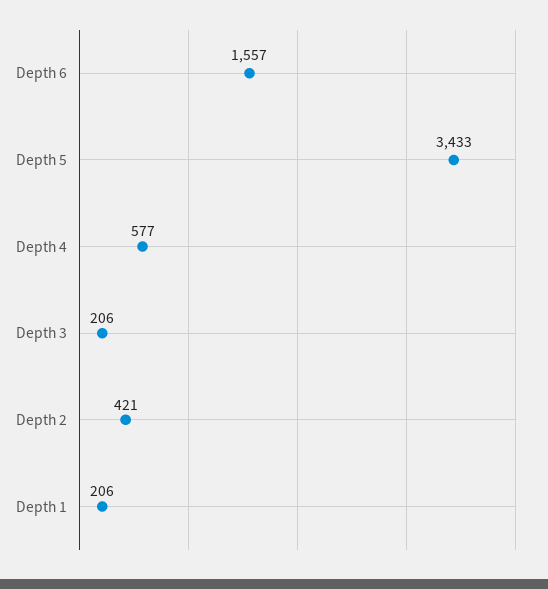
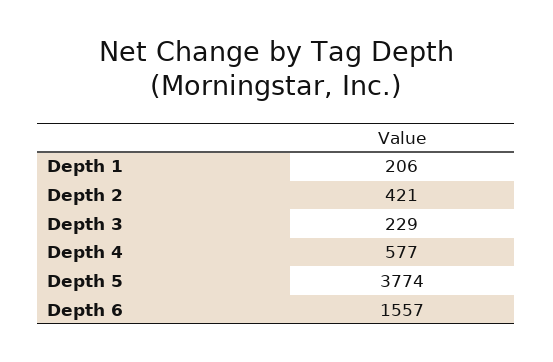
Depth 5: 3433 -> 3774
Depth 3: 206 -> 229

